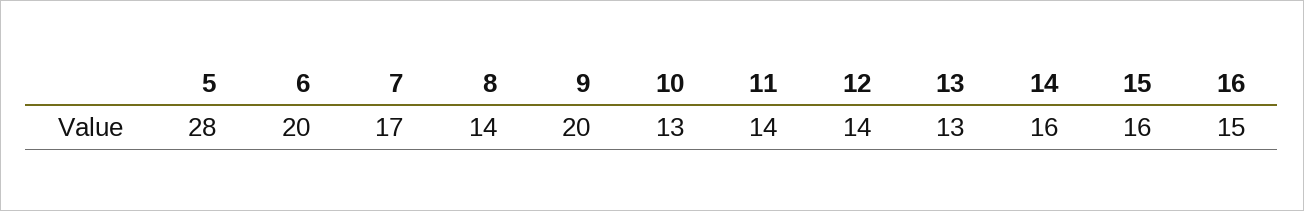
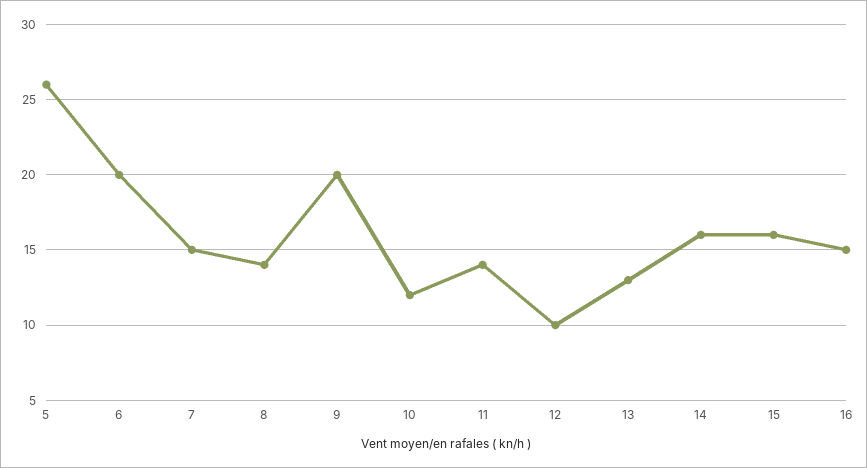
5: 28 -> 26
7: 17 -> 15
10: 13 -> 12
12: 14 -> 10

